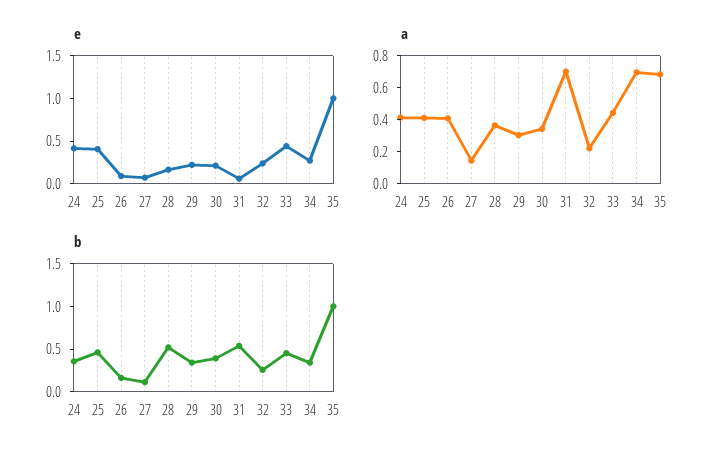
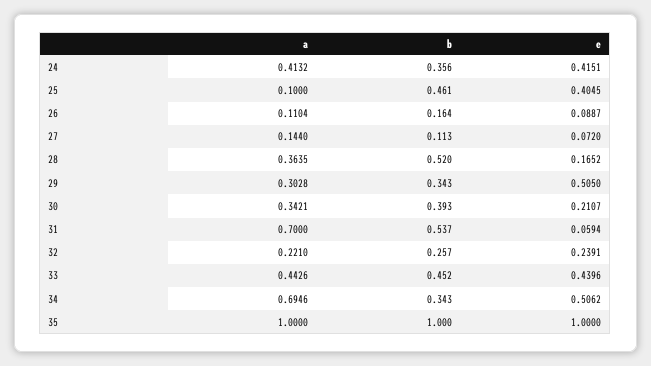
e, 29: 0.2 -> 0.505
e, 34: 0.3 -> 0.5062
a, 25: 0.4 -> 0.1
a, 26: 0.4 -> 0.1104
a, 35: 0.7 -> 1

